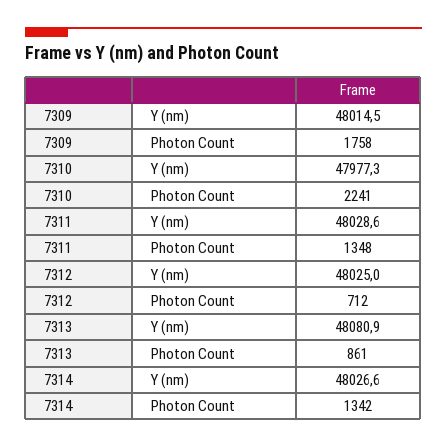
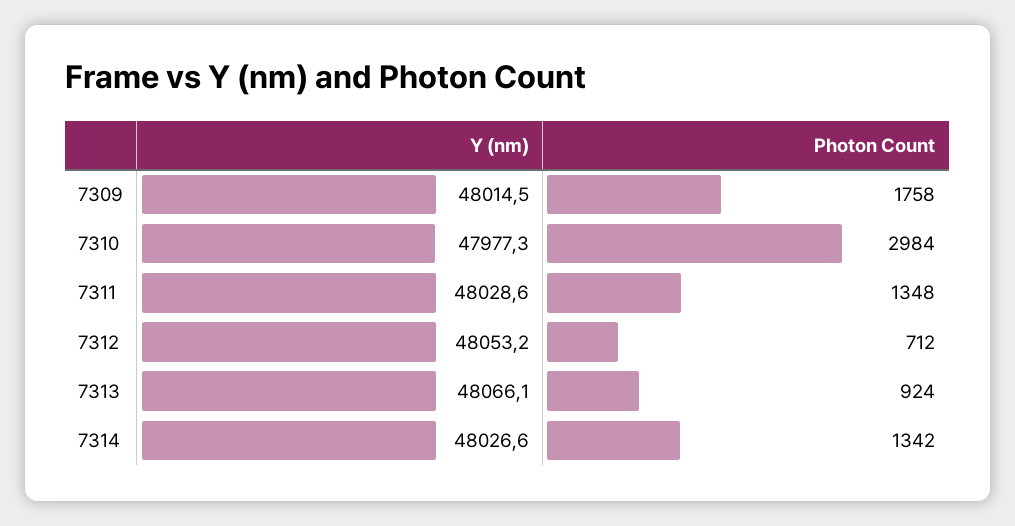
7310, Photon Count: 2241 -> 2984
7312, Y (nm): 48025 -> 48053.2
7313, Y (nm): 48080.9 -> 48066.1
7313, Photon Count: 861 -> 924

